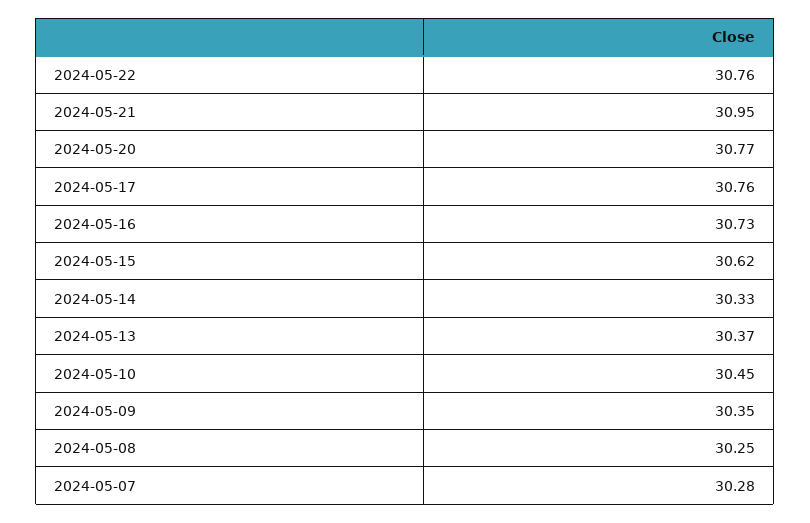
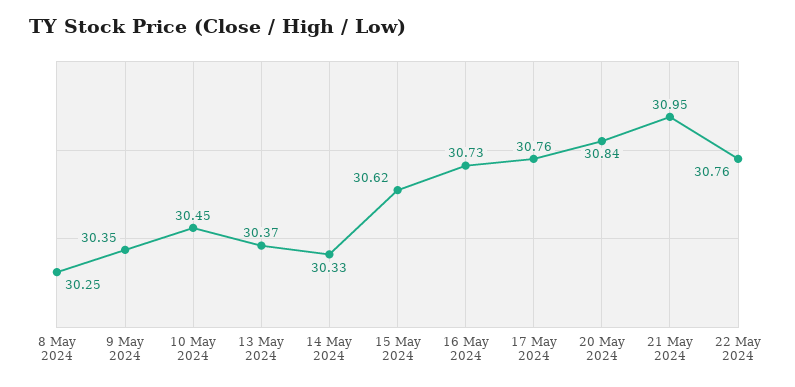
2024-05-20: 30.77 -> 30.84
2024-05-07: 30.28 -> none

